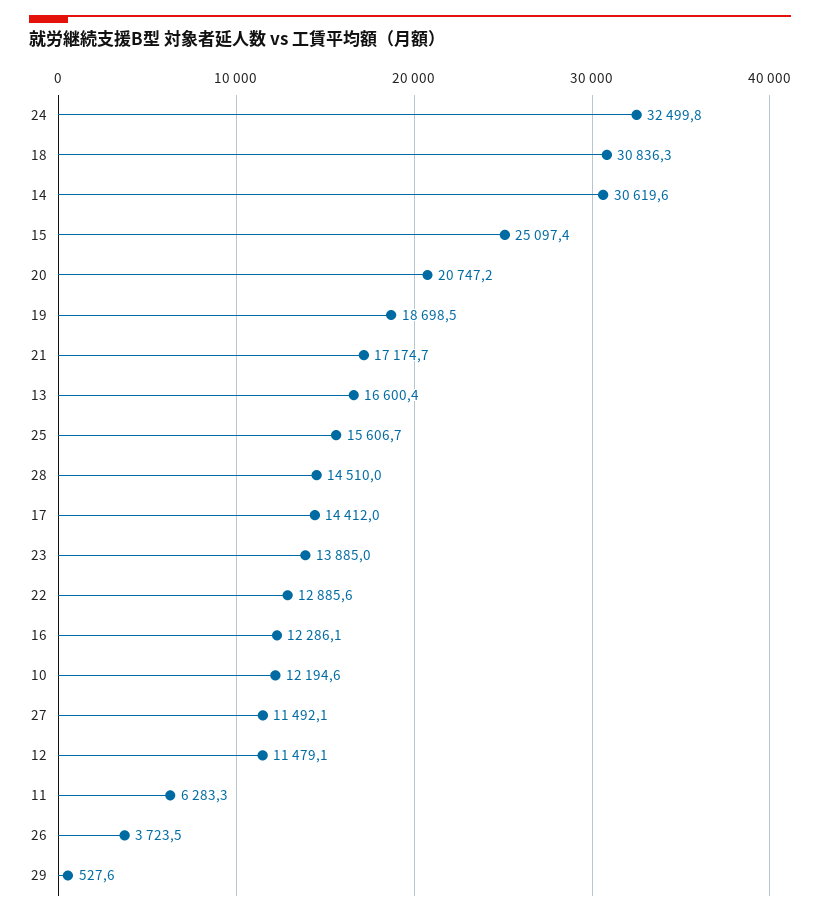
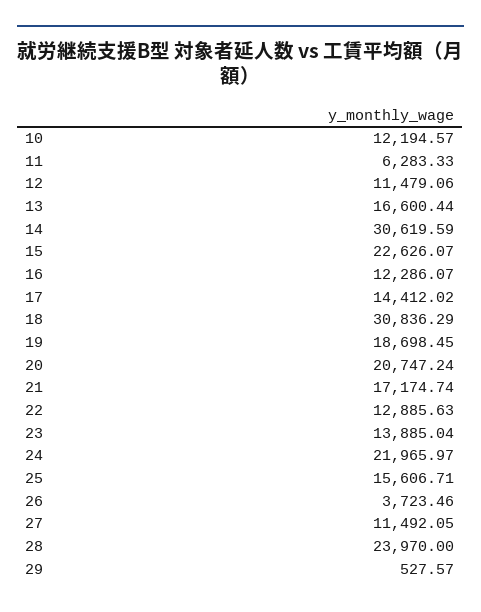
24: 32499.8 -> 21965.97
15: 25097.4 -> 22626.07
28: 14510 -> 23970

